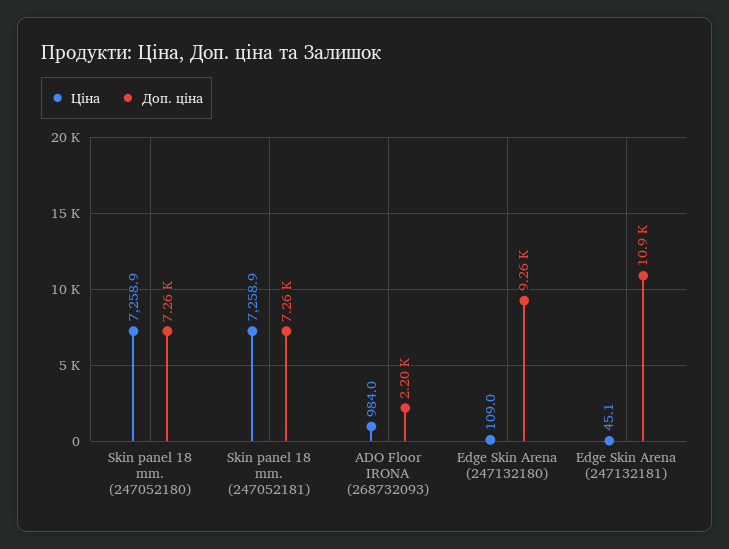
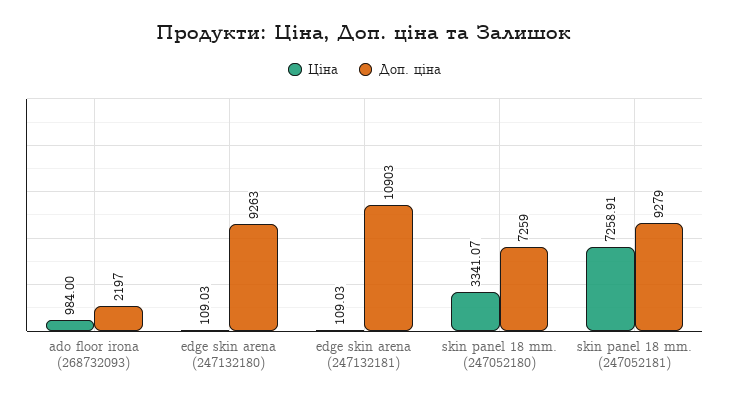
Ціна, Skin panel 18 mm. (247052180): 7258.9 -> 3341.07
Доп. ціна, Skin panel 18 mm. (247052181): 7260 -> 9279
Ціна, Edge Skin Arena (247132181): 45.1 -> 109.03

